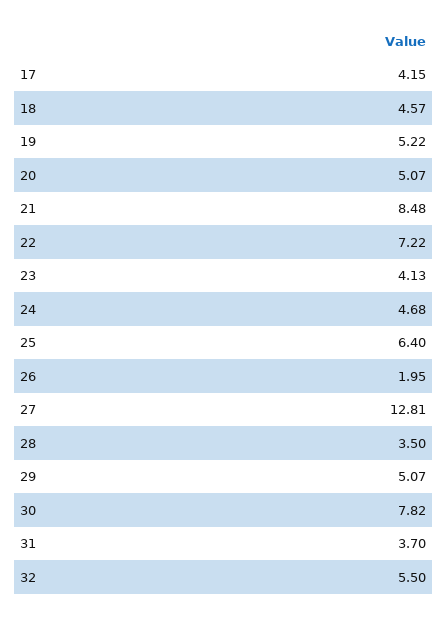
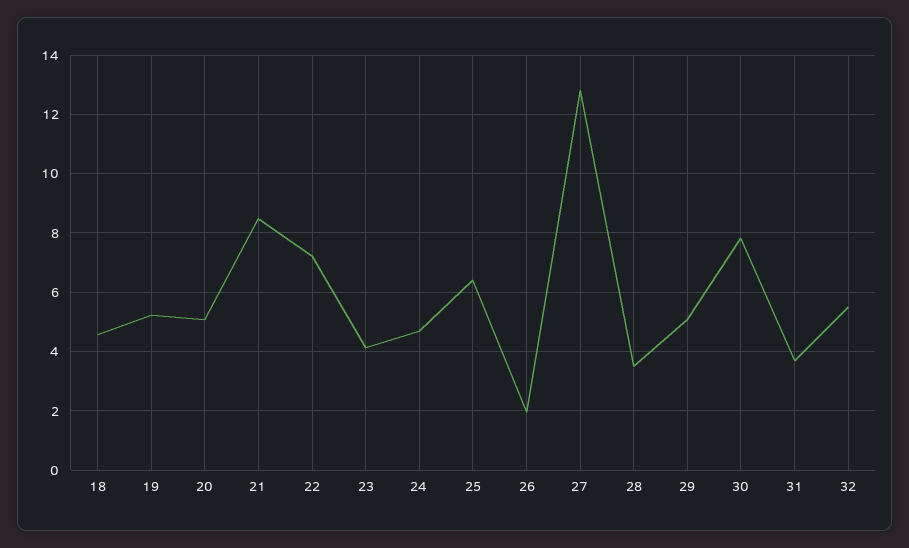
17: 4.15 -> none

